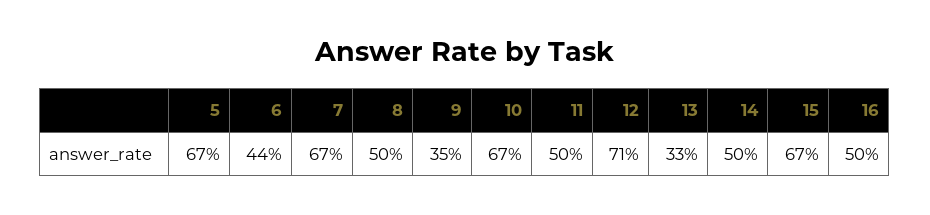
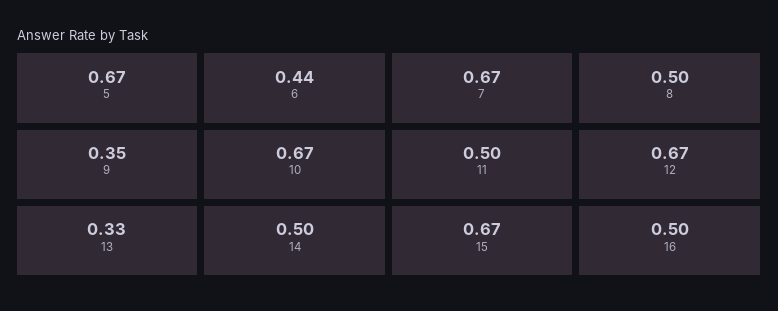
12: 0.71 -> 0.67

